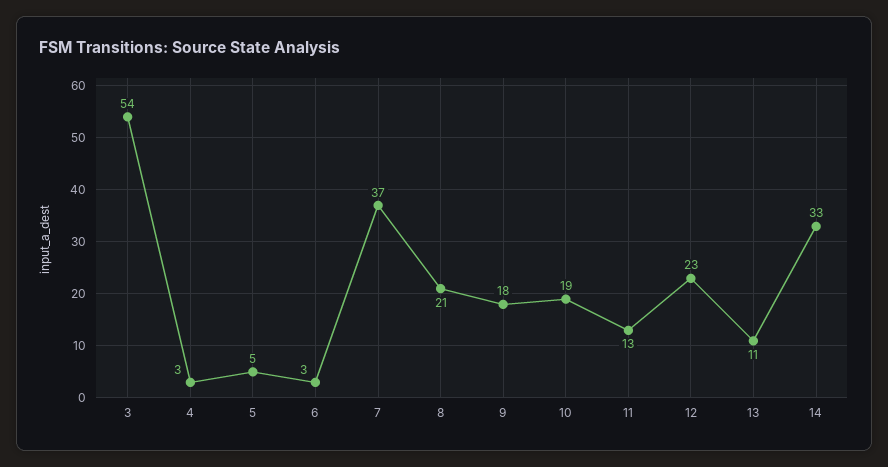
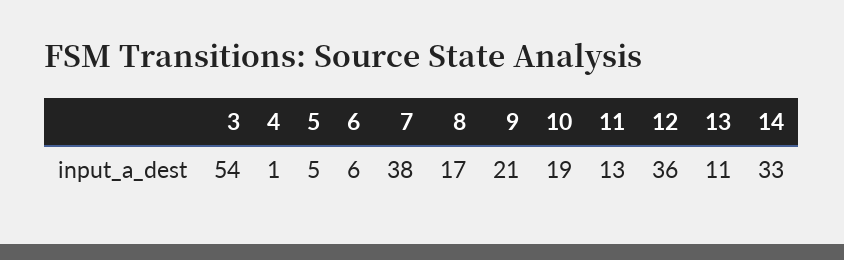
4: 3 -> 1
6: 3 -> 6
7: 37 -> 38
8: 21 -> 17
9: 18 -> 21
12: 23 -> 36

